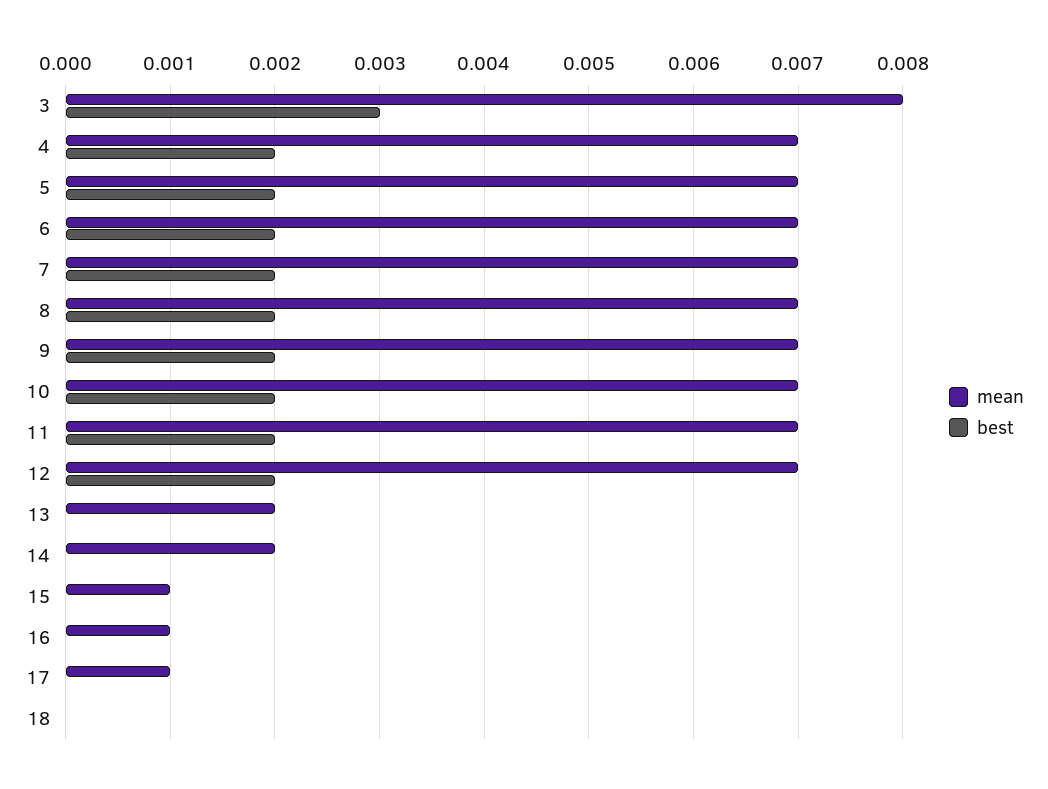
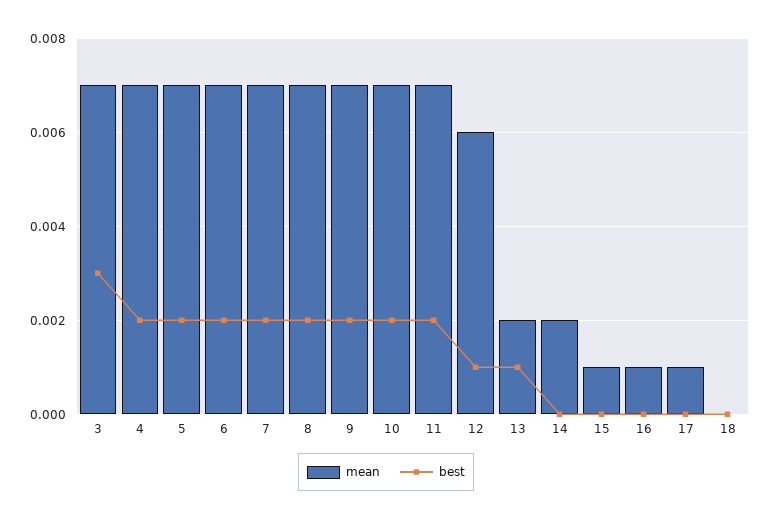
mean, 3: 0.008 -> 0.007
mean, 12: 0.007 -> 0.006
best, 12: 0.002 -> 0.001
best, 13: 0 -> 0.001

